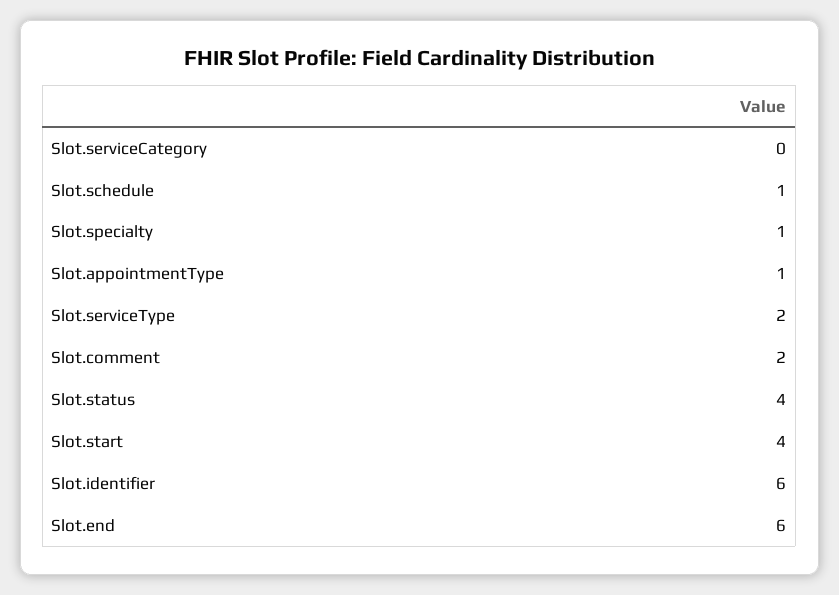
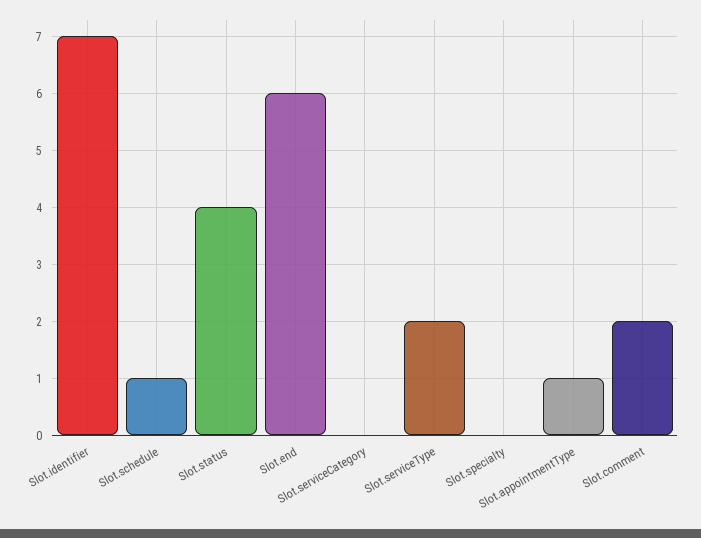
Slot.specialty: 1 -> 0
Slot.start: 4 -> none
Slot.identifier: 6 -> 7

